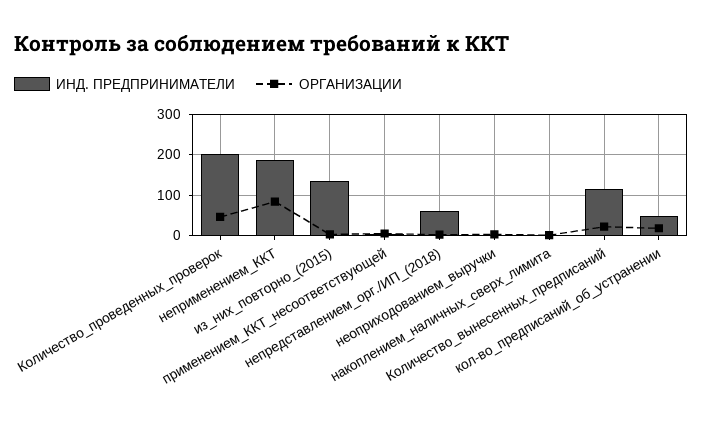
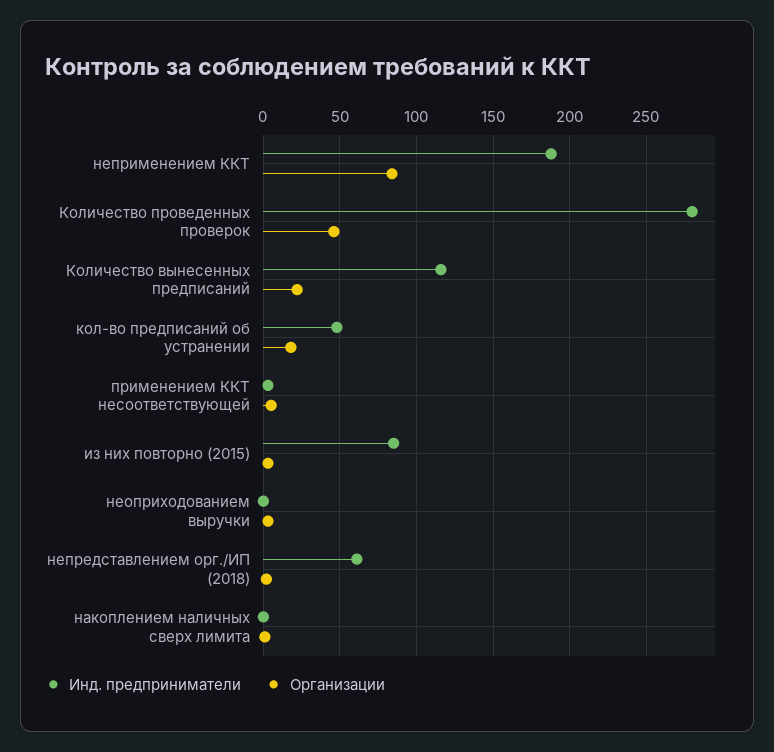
ИНД. ПРЕДПРИНИМАТЕЛИ, Количество_проведенных_проверок: 200 -> 280
ИНД. ПРЕДПРИНИМАТЕЛИ, из_них_повторно_(2015): 140 -> 85

